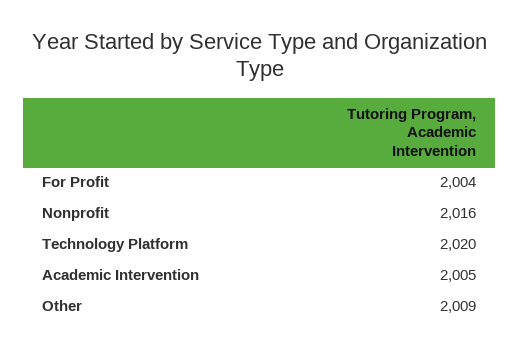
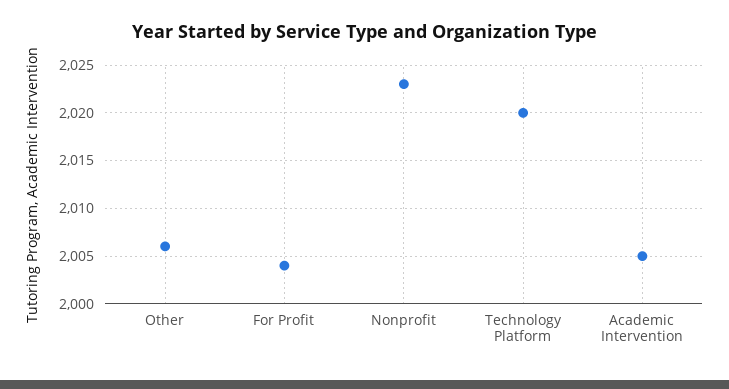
Nonprofit: 2016 -> 2023
Other: 2009 -> 2006

